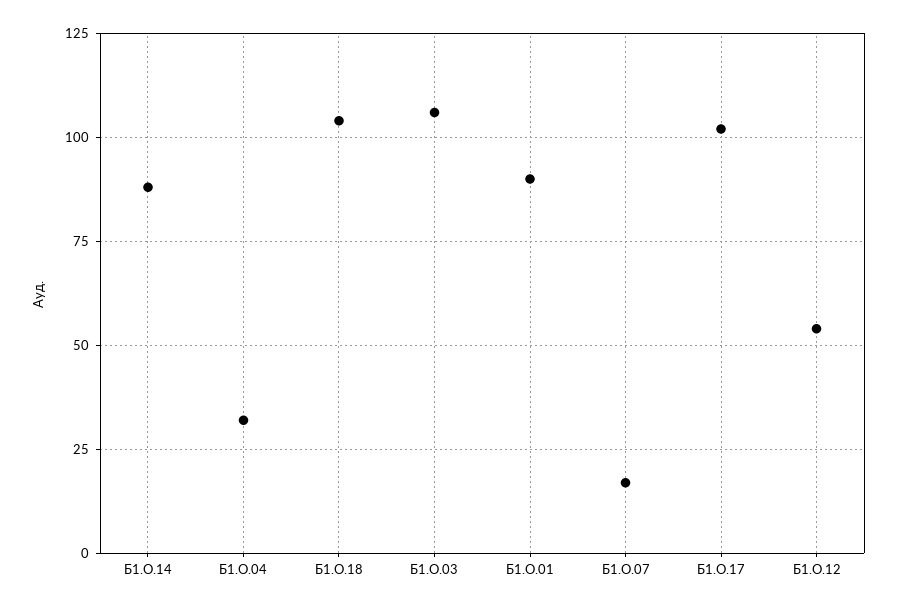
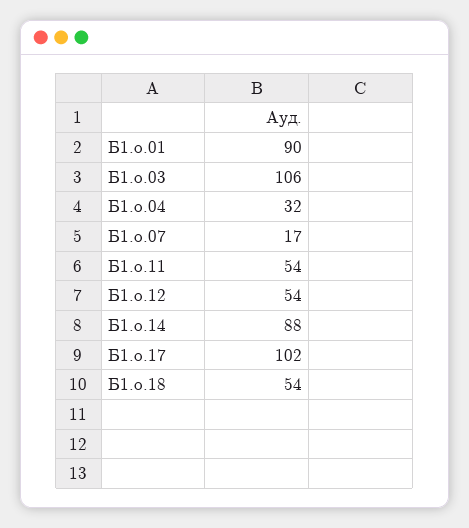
Б1.О.18: 105 -> 54
Б1.о.11: none -> 54

